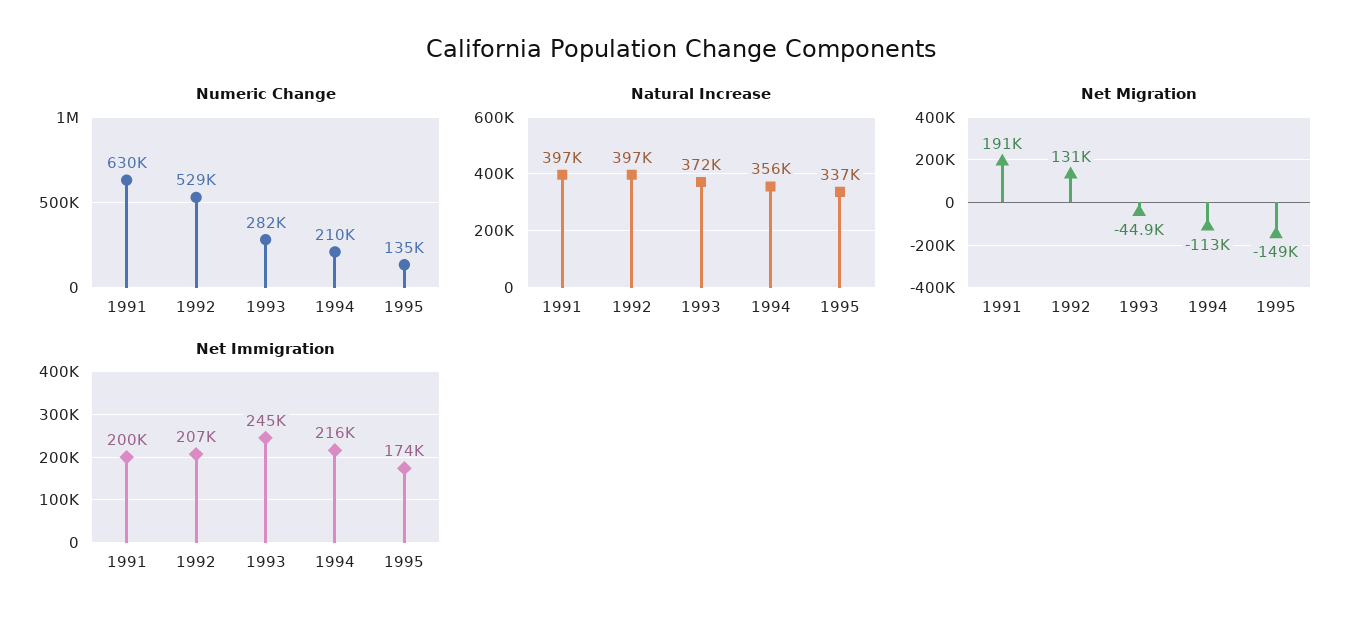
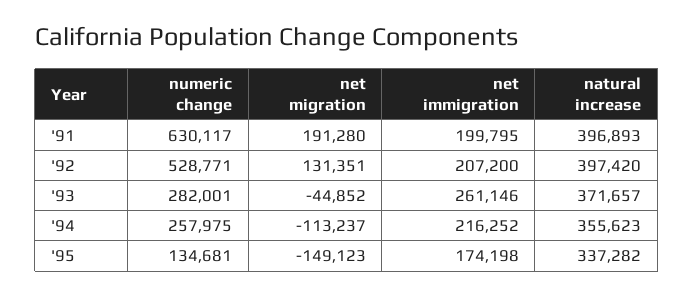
Numeric Change, 1994: 210000 -> 257975
Net Immigration, 1993: 245000 -> 261146

